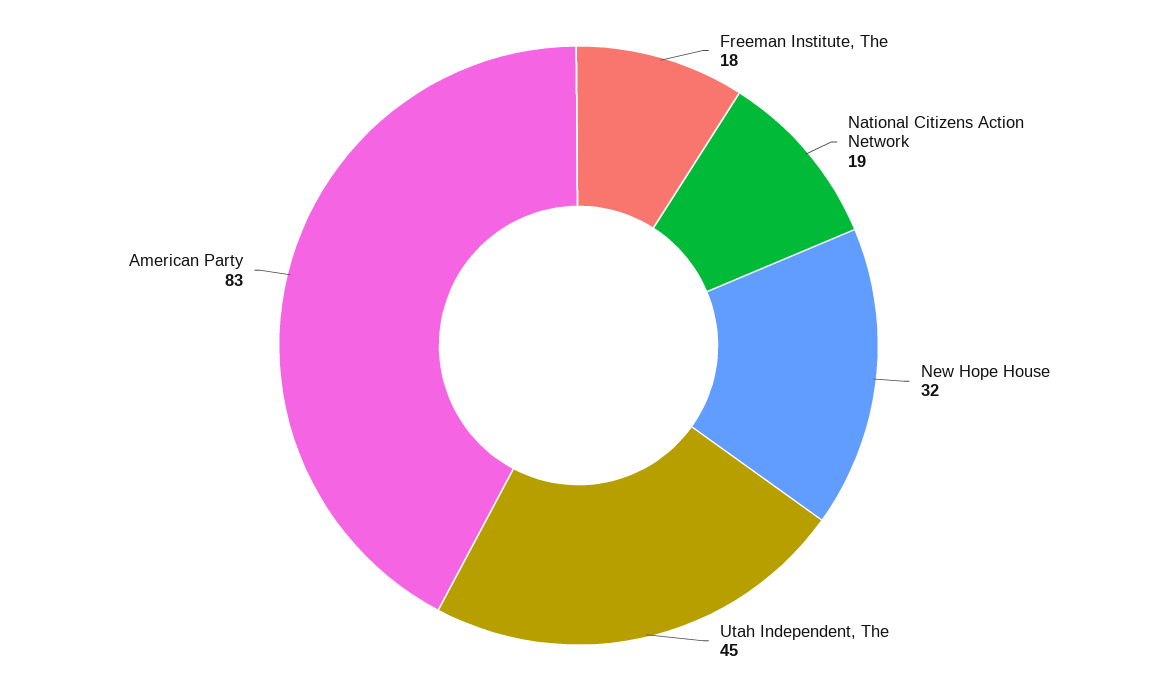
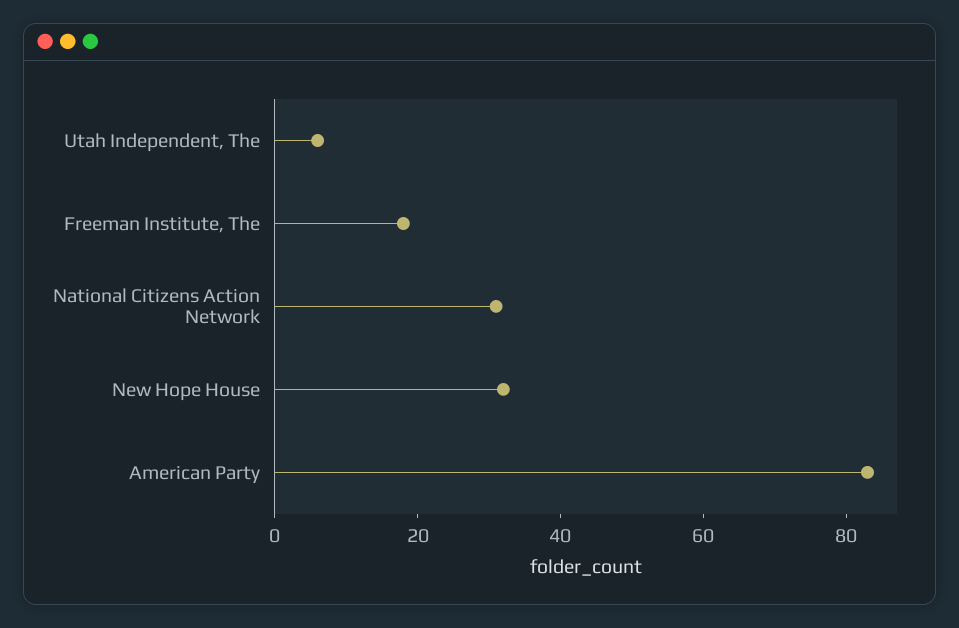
National Citizens Action Network: 19 -> 30
Utah Independent, The: 45 -> 5

